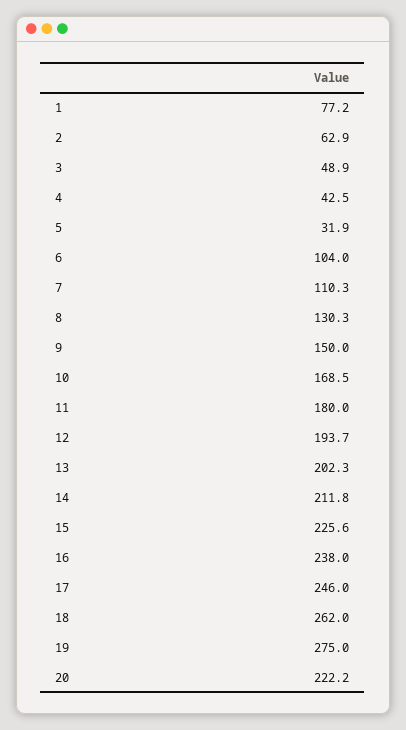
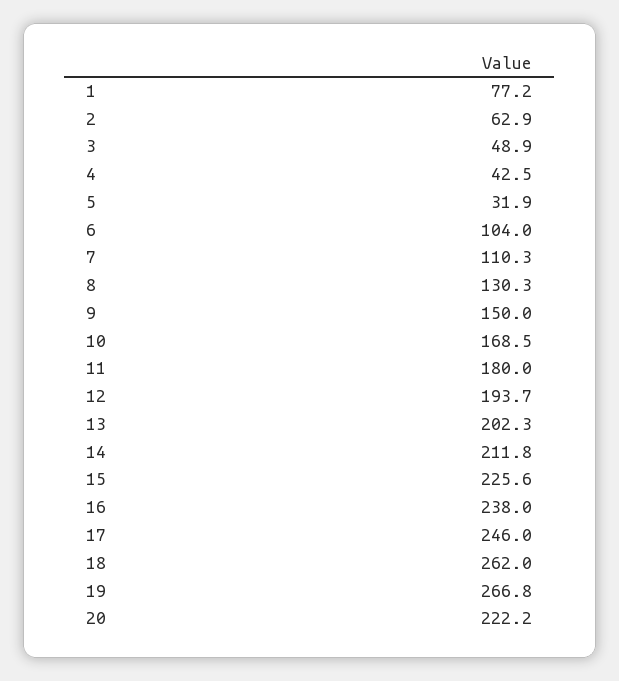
19: 275 -> 266.8

